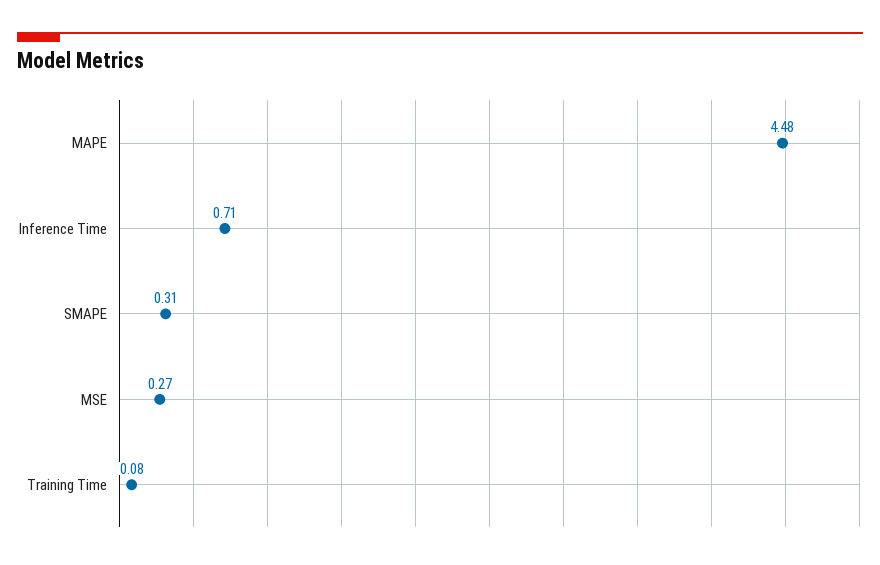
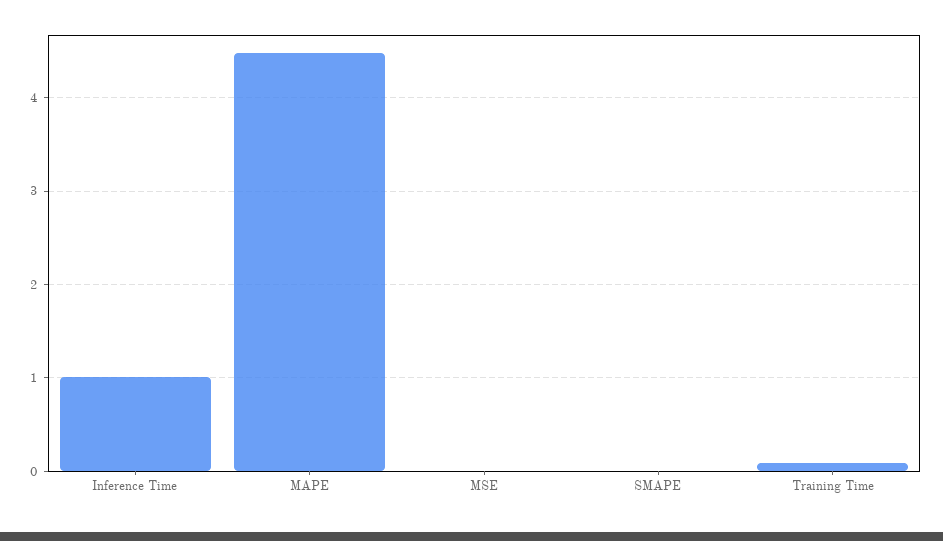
Inference Time: 0.71 -> 1
SMAPE: 0.31 -> 0
MSE: 0.27 -> 0

